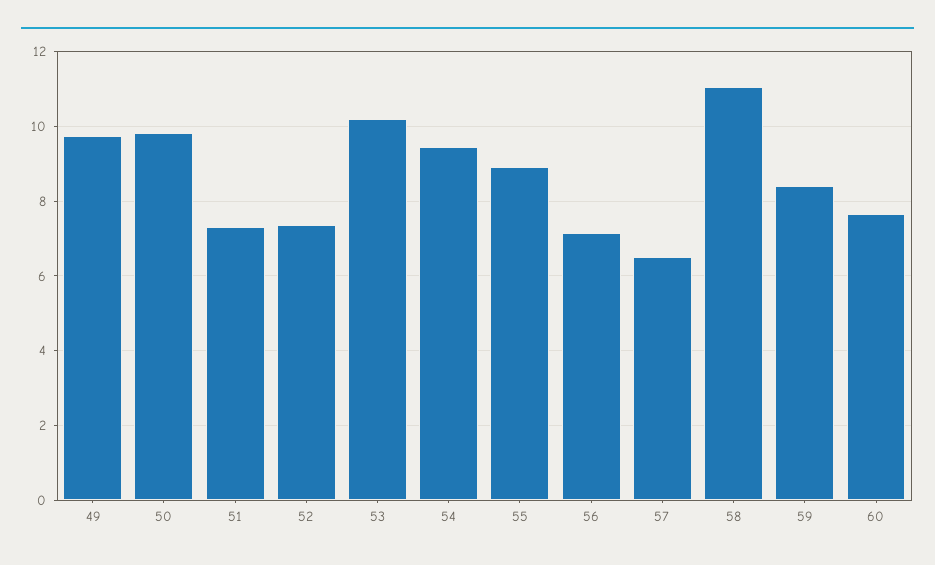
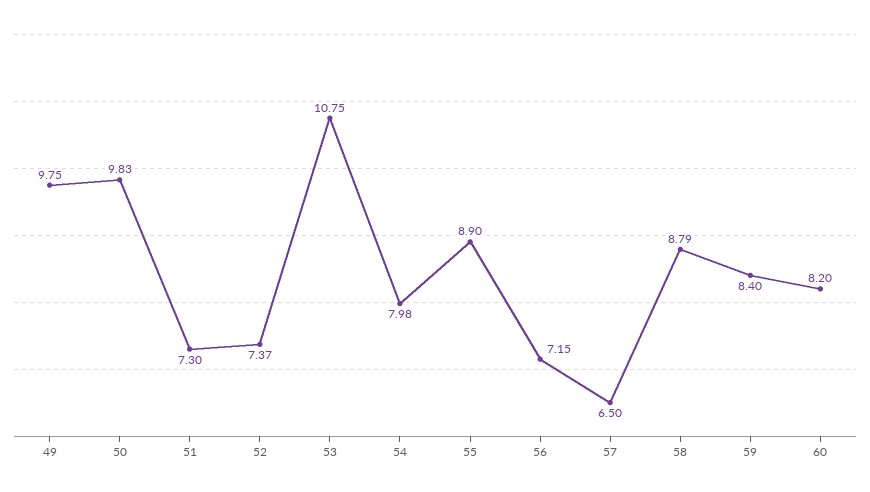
53: 10.2 -> 10.75
54: 9.4 -> 7.98
58: 11 -> 8.79
60: 7.6 -> 8.2

